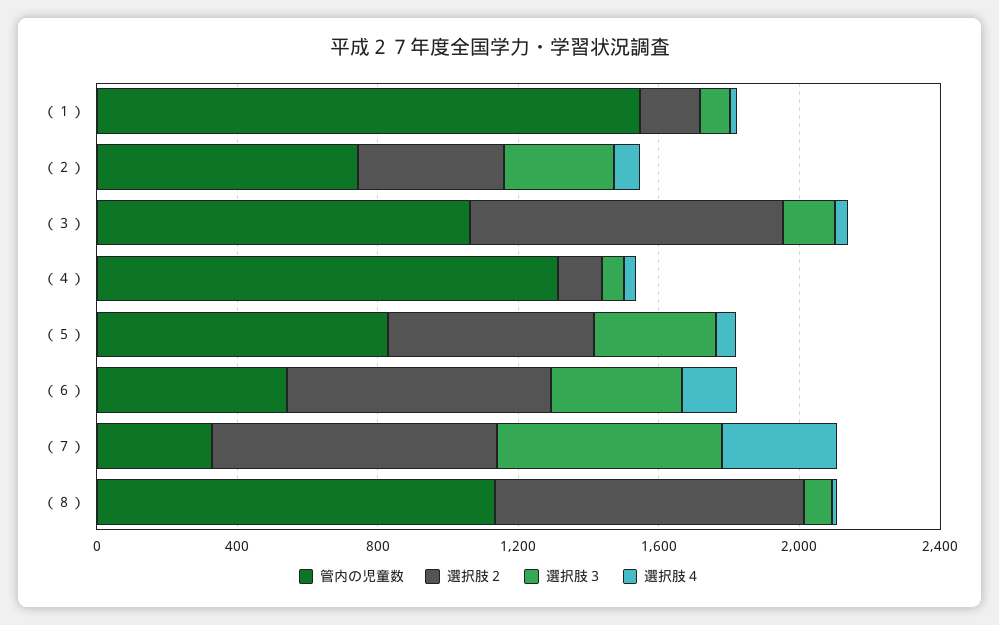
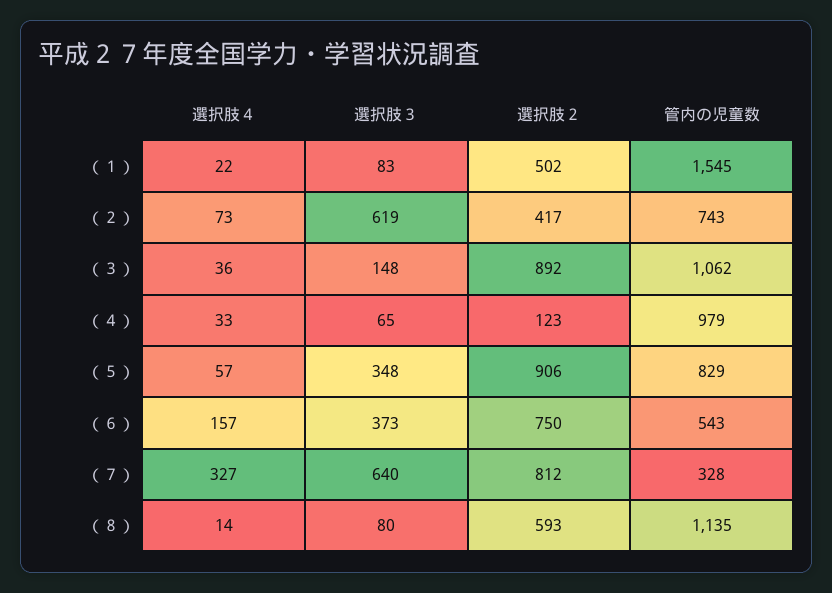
選択肢２, （１）: 200 -> 502
選択肢３, （２）: 300 -> 619
管内の児童数, （４）: 1300 -> 979
選択肢２, （５）: 600 -> 906
選択肢２, （８）: 900 -> 593

